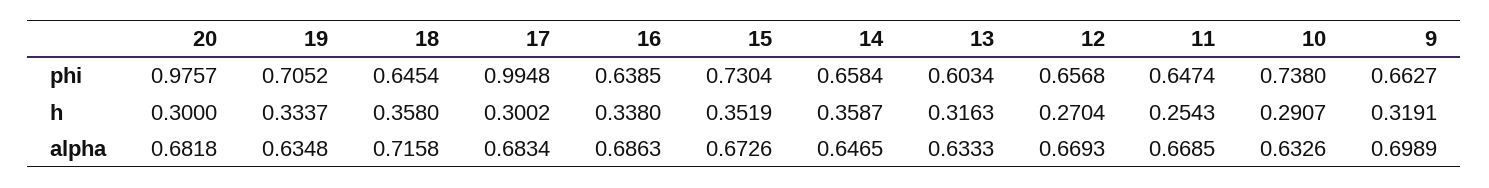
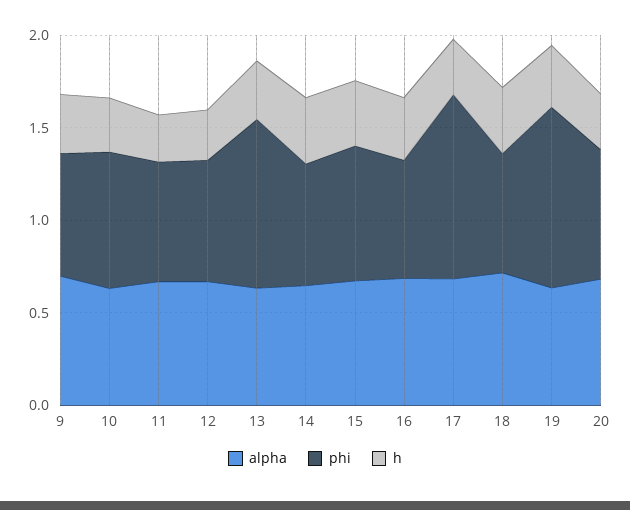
phi, 20: 0.9757 -> 0.7
phi, 19: 0.7052 -> 1
phi, 13: 0.6034 -> 0.9

